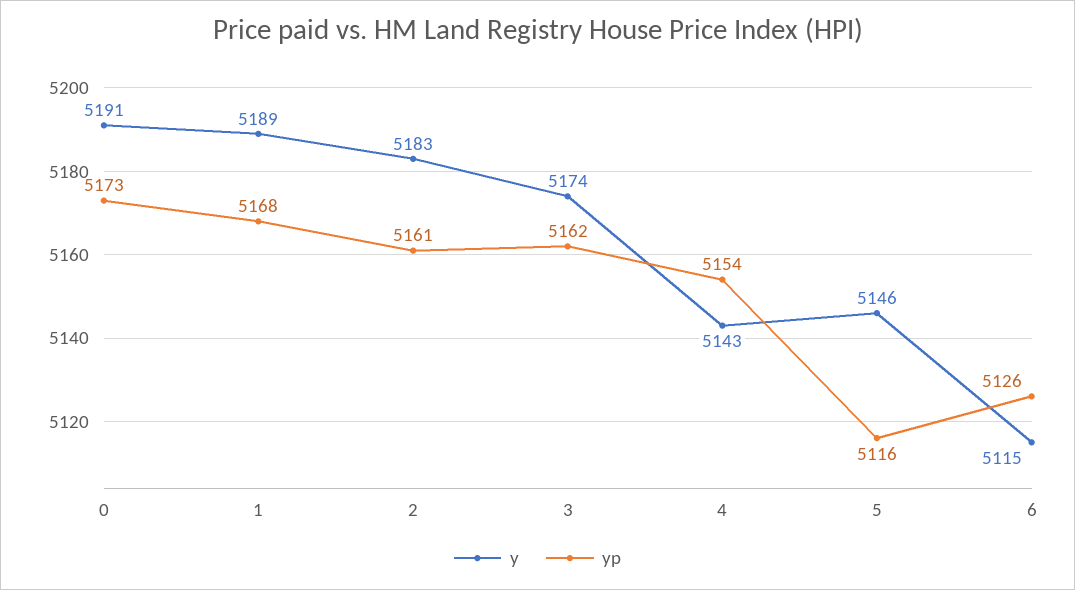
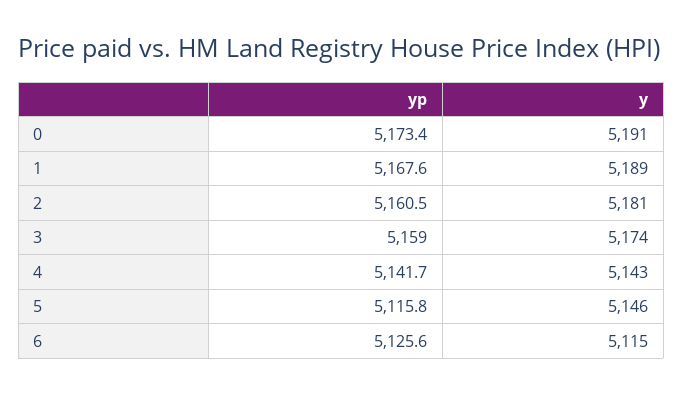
y, 2: 5183 -> 5181
yp, 3: 5162 -> 5159
yp, 4: 5154 -> 5141.7

